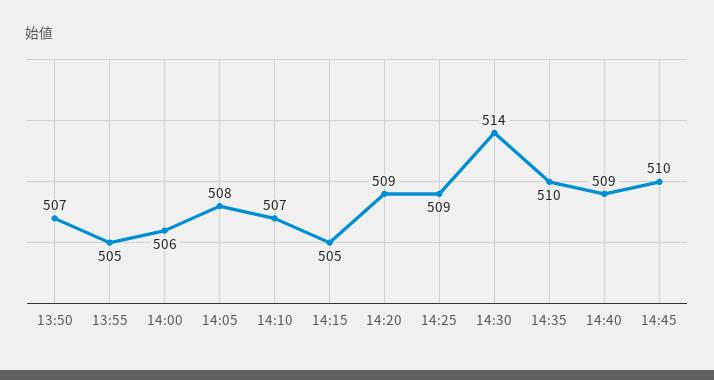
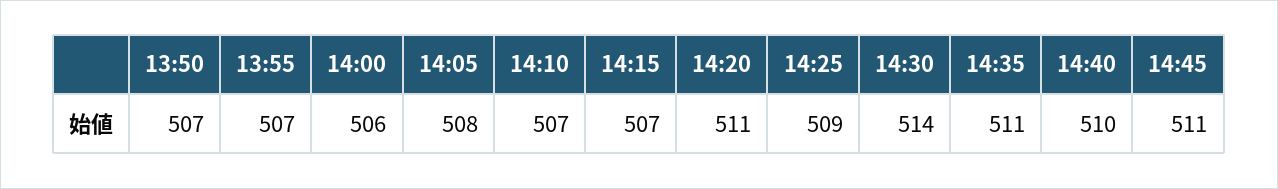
13:55: 505 -> 507
14:15: 505 -> 507
14:20: 509 -> 511
14:35: 510 -> 511
14:40: 509 -> 510
14:45: 510 -> 511

